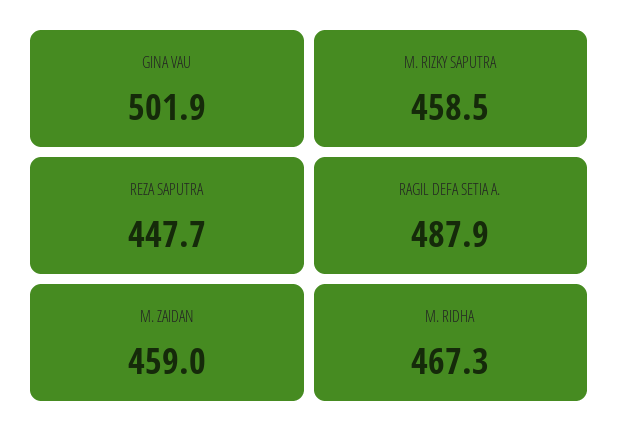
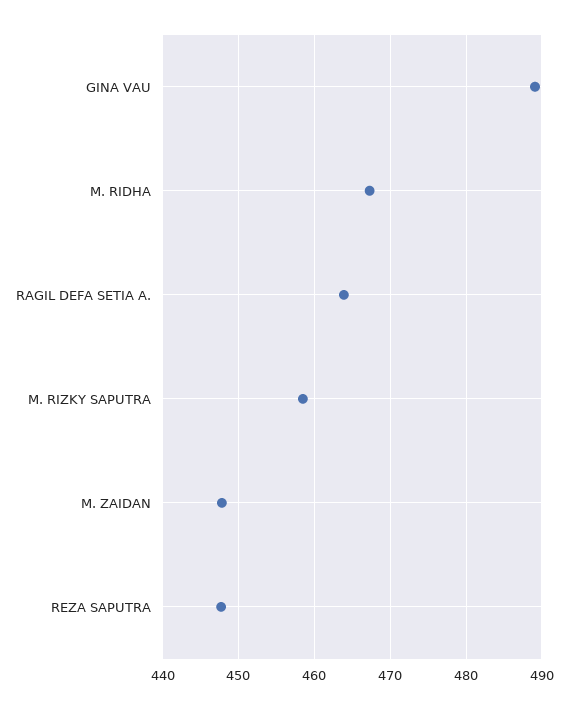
GINA VAU: 501.9 -> 489
RAGIL DEFA SETIA A.: 487.9 -> 464
M. ZAIDAN: 459 -> 448

